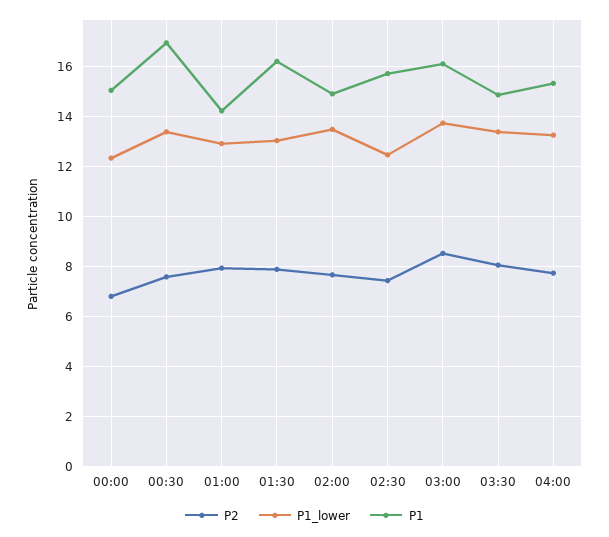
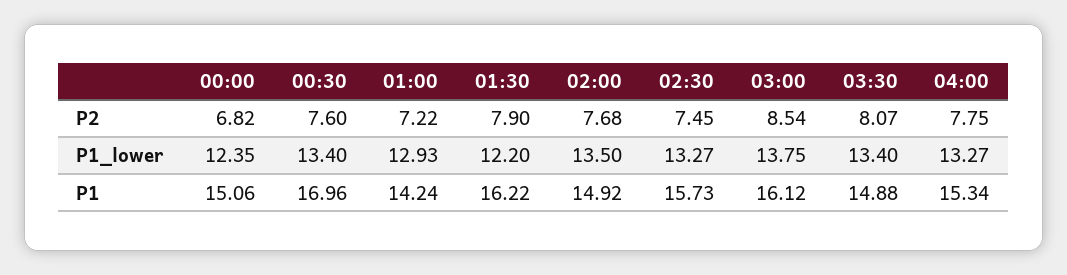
P2, 01:00: 8 -> 7.22
P1_lower, 01:30: 13 -> 12.2
P1_lower, 02:30: 12.5 -> 13.27

